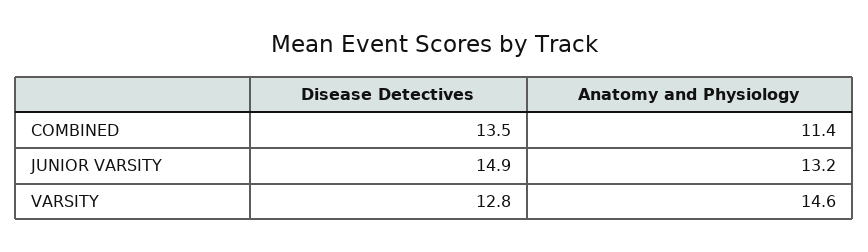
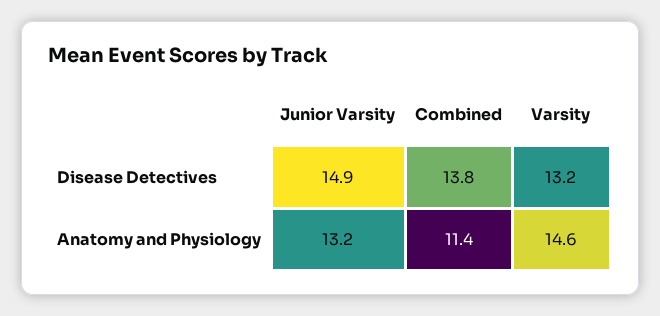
Disease Detectives, COMBINED: 13.5 -> 13.8
Disease Detectives, VARSITY: 12.8 -> 13.2

